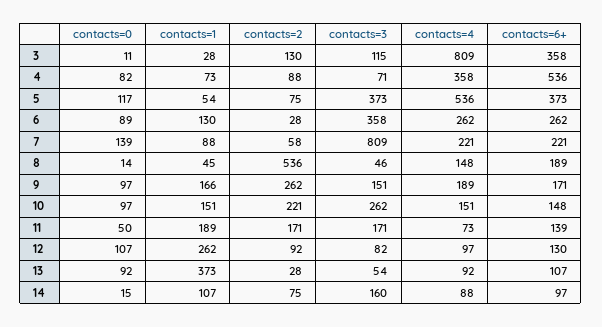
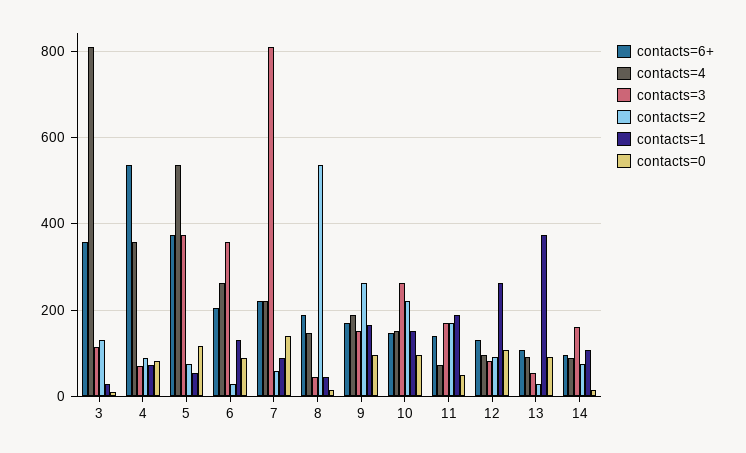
contacts=6+, 6: 262 -> 200

